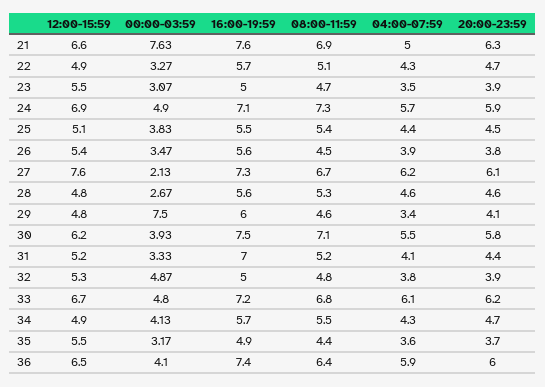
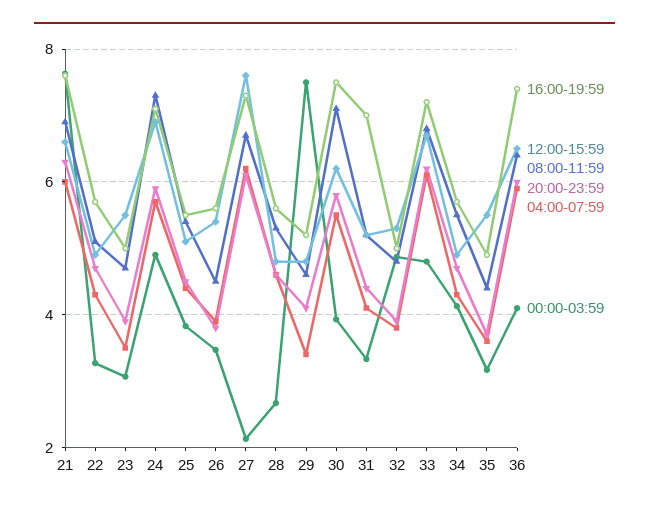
04:00-07:59, 21: 5 -> 6
16:00-19:59, 29: 6 -> 5.2

